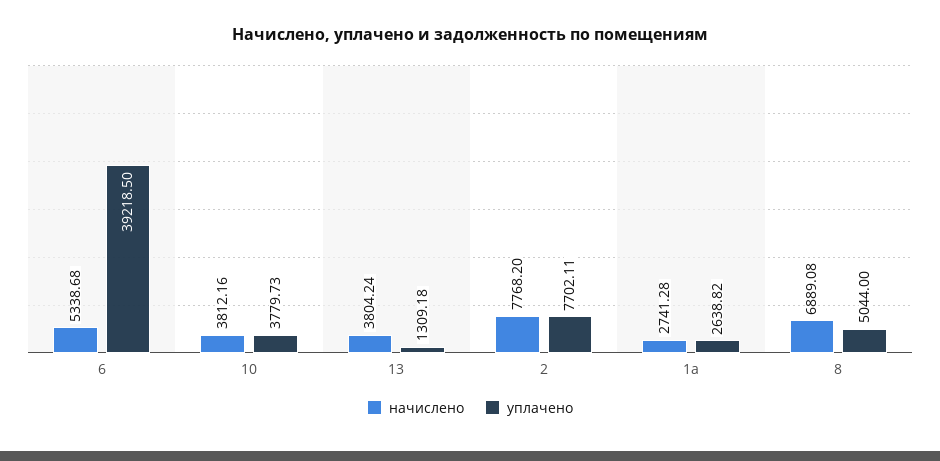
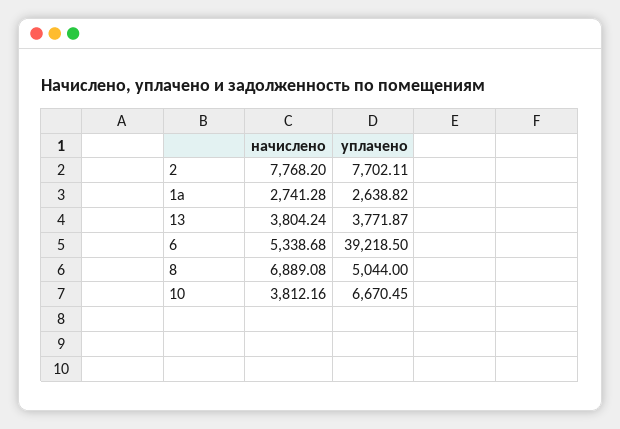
уплачено, 10: 3779.73 -> 6670.45
уплачено, 13: 1309.18 -> 3771.87

